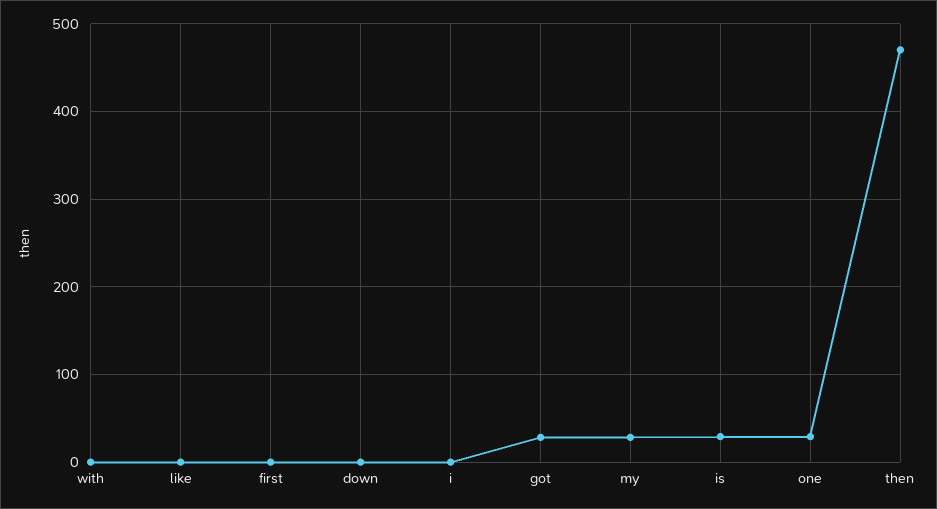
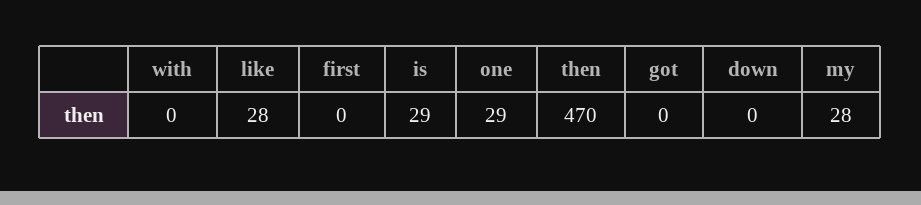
like: 0 -> 28
i: 0 -> none
got: 30 -> 0

